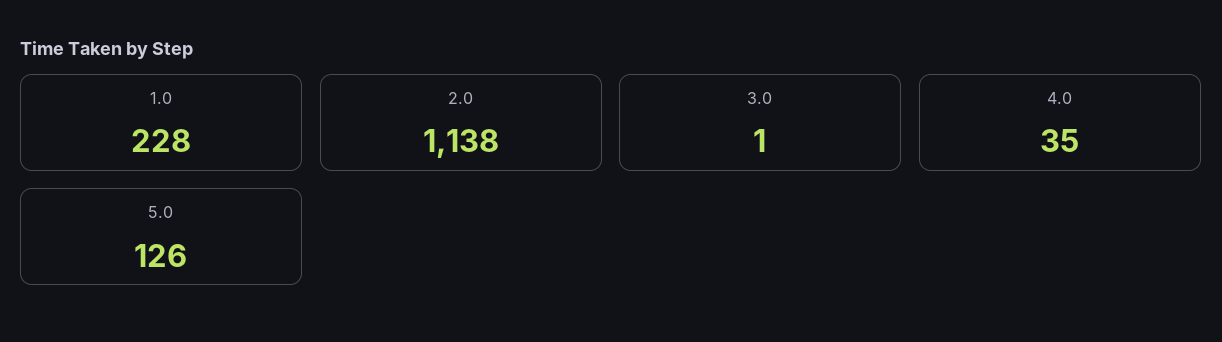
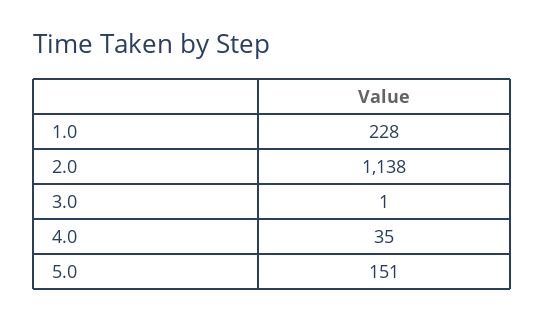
5.0: 126 -> 151

